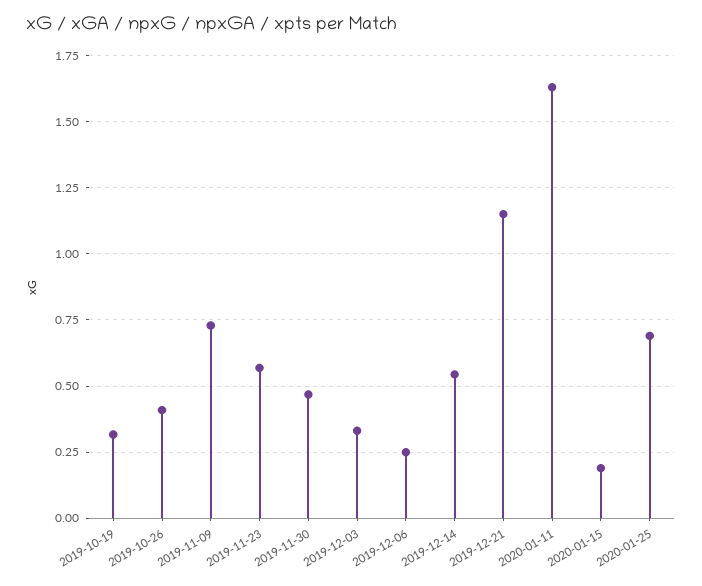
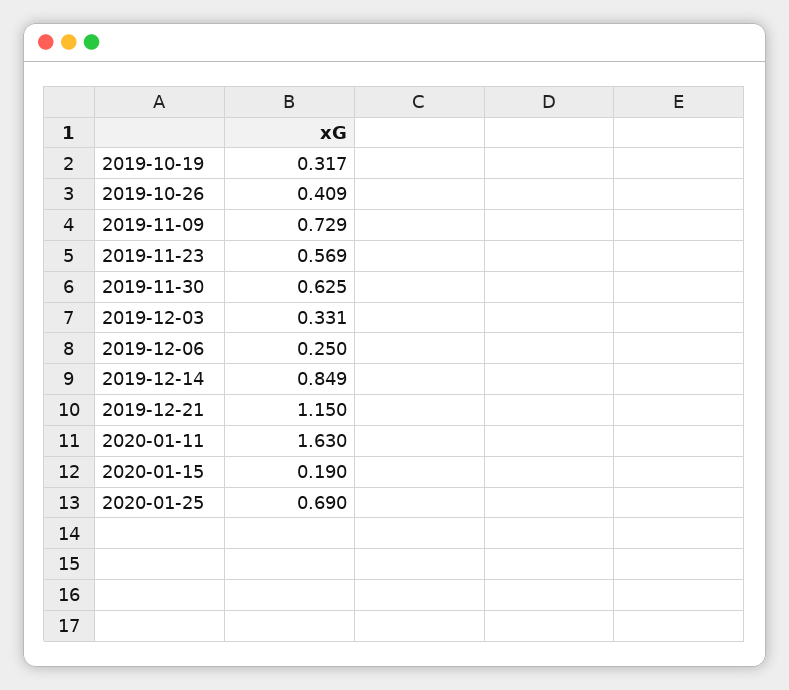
2019-11-30: 0.475 -> 0.625
2019-12-14: 0.55 -> 0.849

